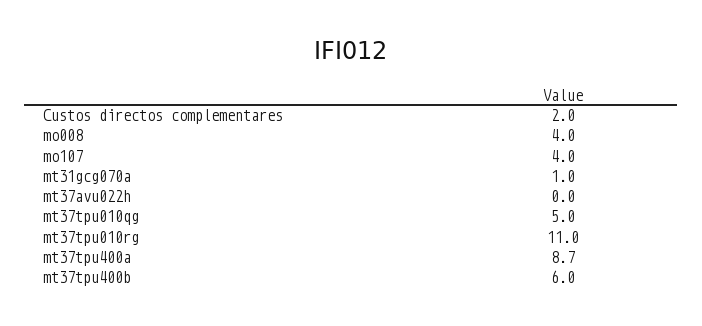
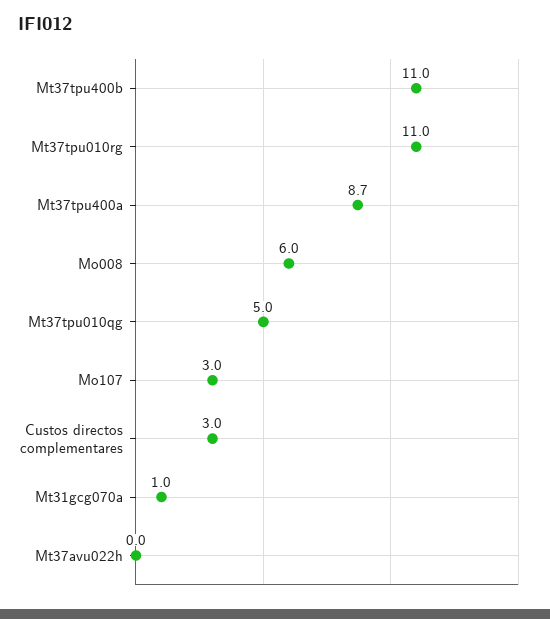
Custos directos complementares: 2 -> 3
mo008: 4 -> 6
mo107: 4 -> 3
mt37tpu400b: 6 -> 11

